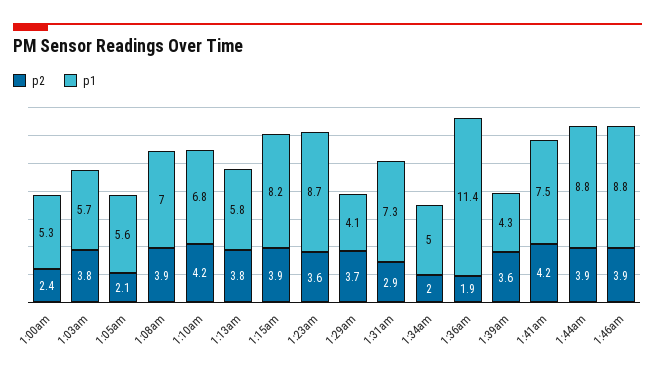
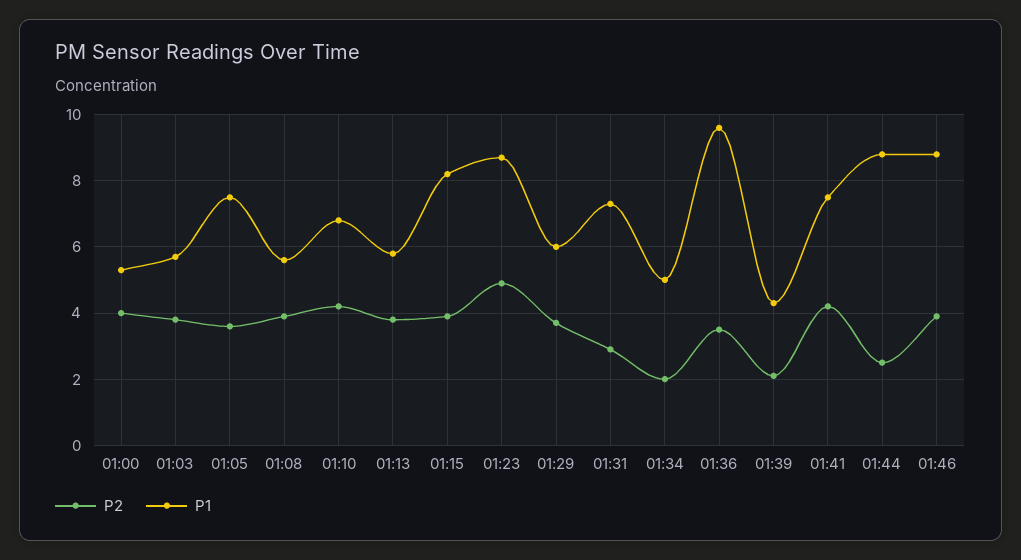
p2, 1:00am: 2.4 -> 4
p2, 1:05am: 2.1 -> 3.5
p1, 1:05am: 5.6 -> 7.5
p1, 1:08am: 7 -> 5.5
p2, 1:23am: 3.6 -> 5
p1, 1:29am: 4.1 -> 6
p2, 1:36am: 1.9 -> 3.5
p1, 1:36am: 11.4 -> 9.5
p2, 1:39am: 3.6 -> 2
p2, 1:44am: 3.9 -> 2.5

